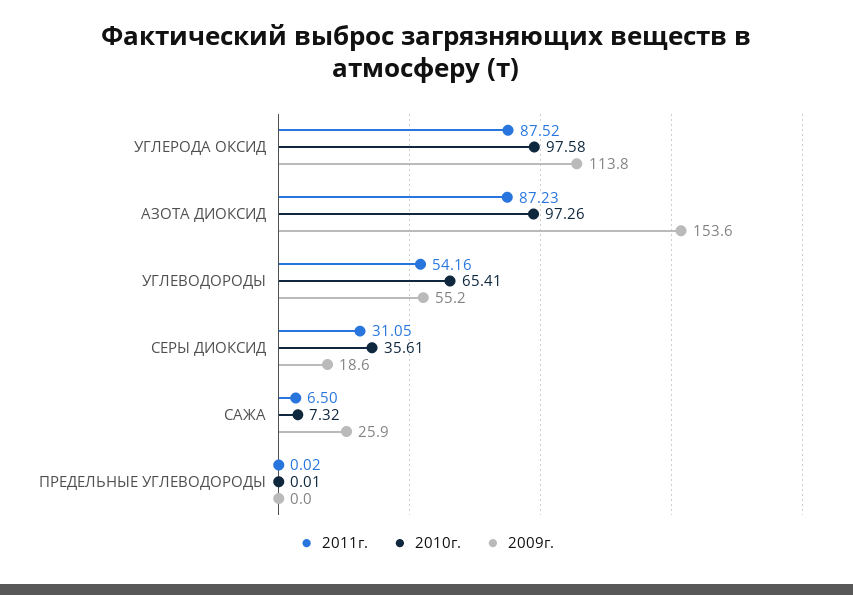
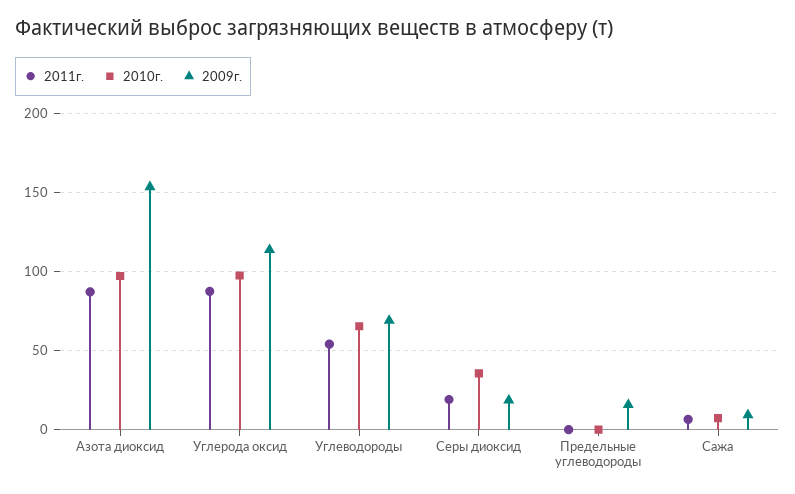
2009г., УГЛЕВОДОРОДЫ: 55.2 -> 70
2011г., СЕРЫ ДИОКСИД: 31.05 -> 20
2009г., САЖА: 25.9 -> 10
2009г., ПРЕДЕЛЬНЫЕ УГЛЕВОДОРОДЫ: 0 -> 15

